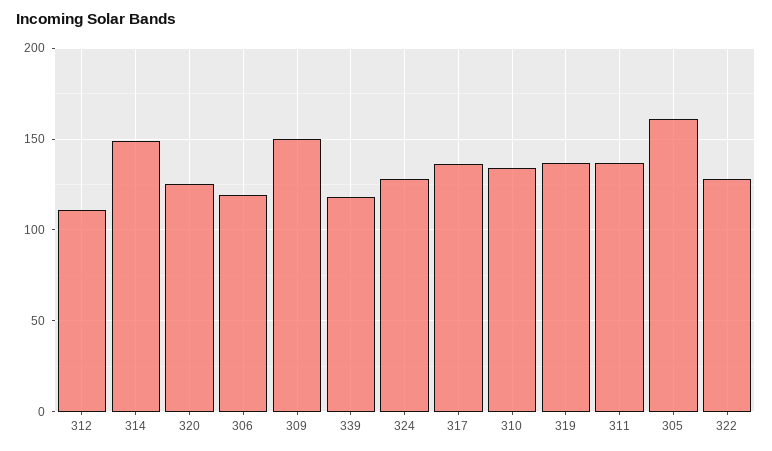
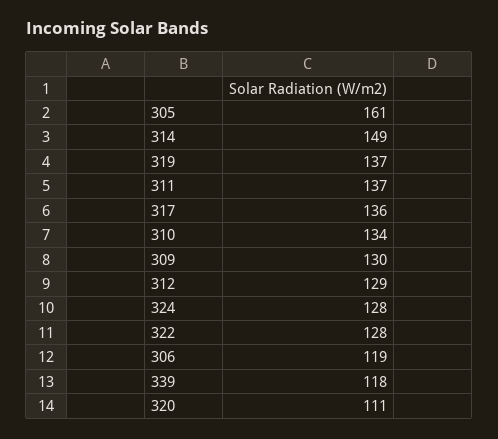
312: 110 -> 129
320: 125 -> 111
309: 150 -> 130

